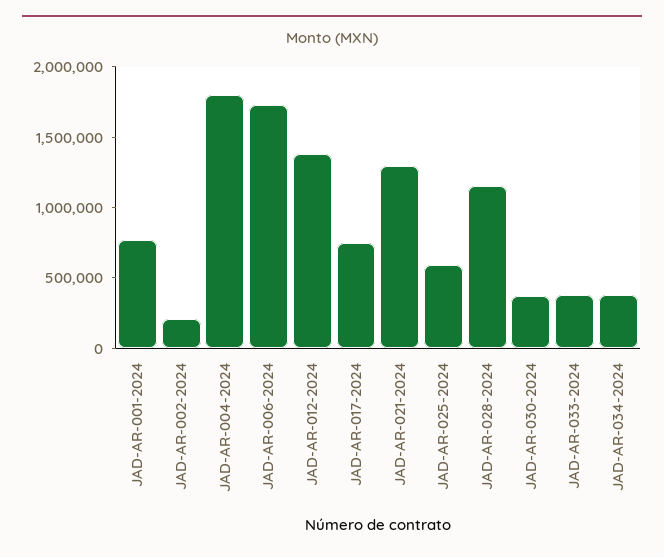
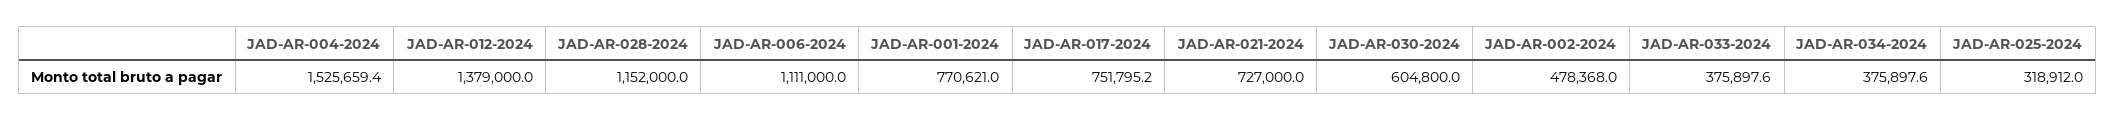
JAD-AR-002-2024: 200000 -> 478368
JAD-AR-004-2024: 1800000 -> 1525659.4
JAD-AR-006-2024: 1700000 -> 1111000
JAD-AR-021-2024: 1300000 -> 727000
JAD-AR-025-2024: 600000 -> 318912
JAD-AR-030-2024: 400000 -> 604800

